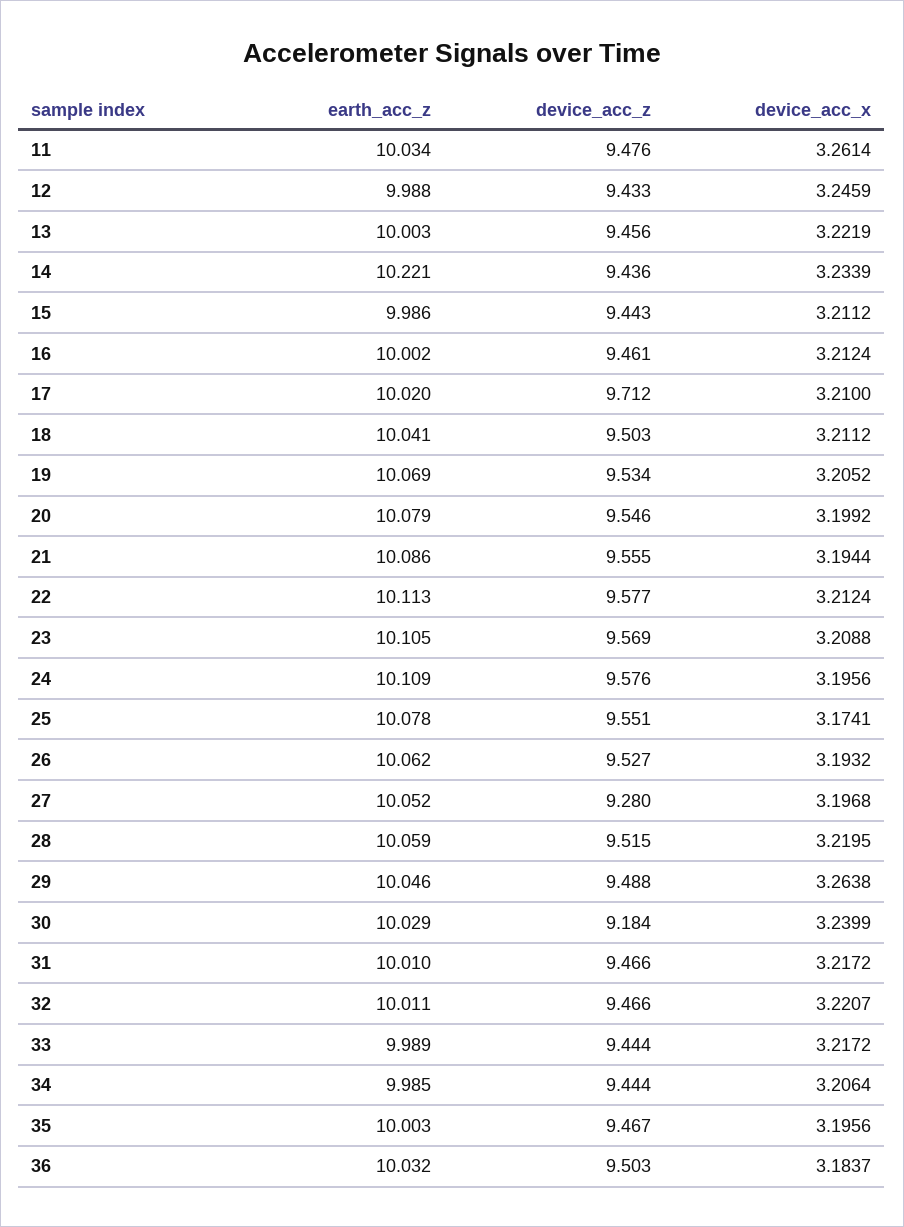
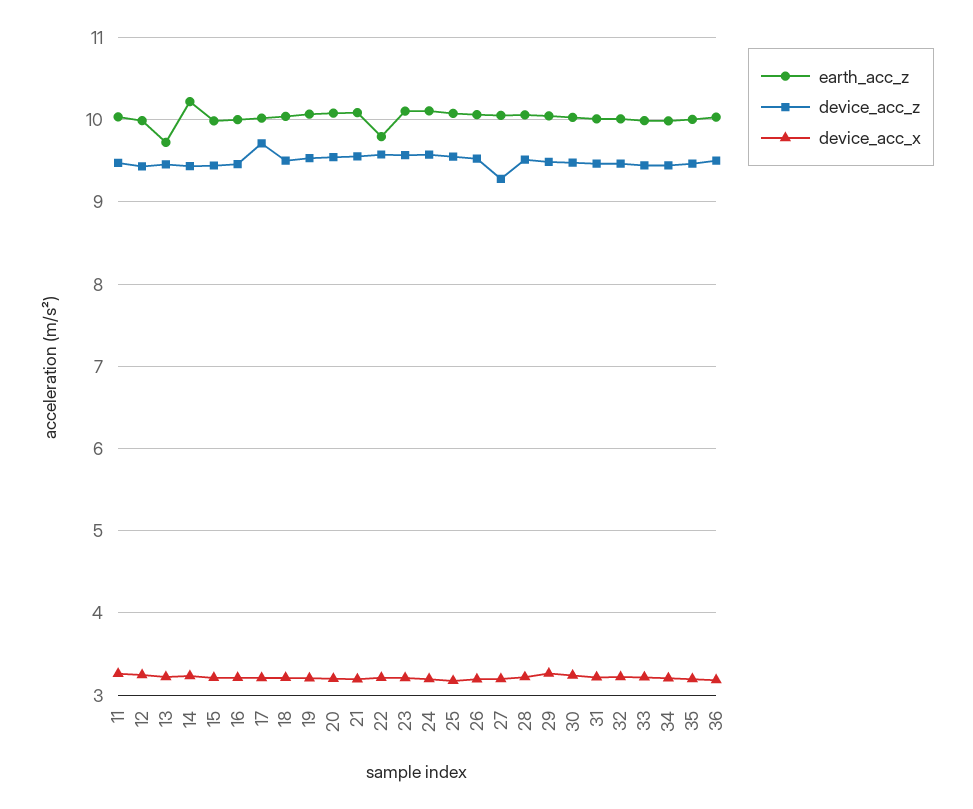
earth_acc_z, 13: 10.003 -> 9.7
earth_acc_z, 22: 10.113 -> 9.8
device_acc_z, 30: 9.184 -> 9.5

